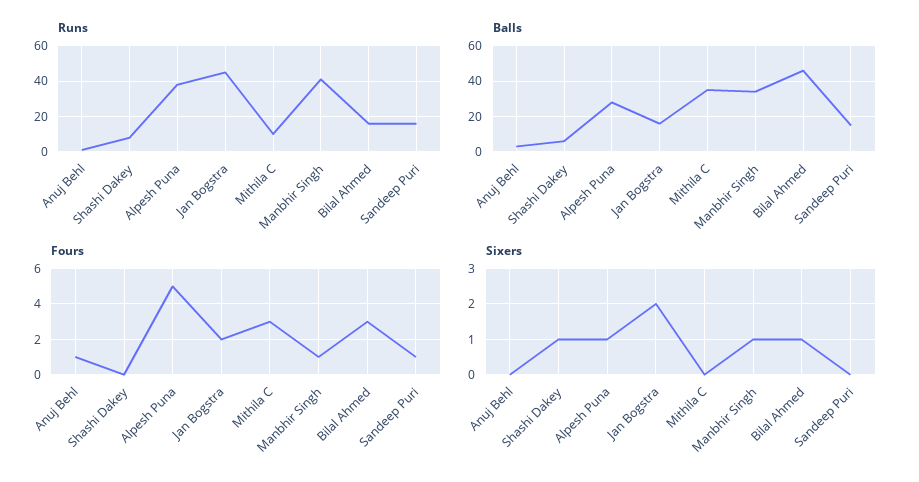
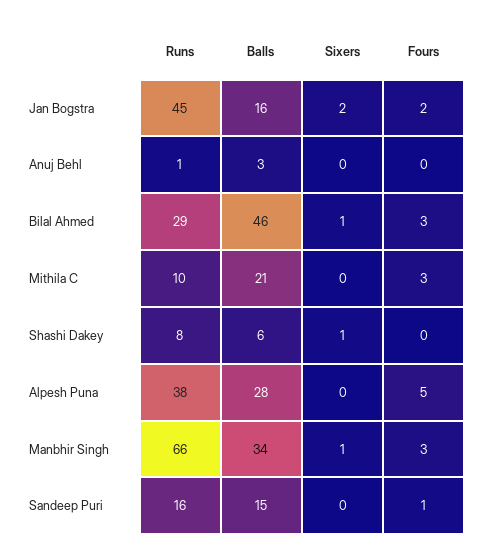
Runs, Manbhir Singh: 40 -> 66
Runs, Bilal Ahmed: 15 -> 29
Balls, Mithila C: 35 -> 21
Fours, Anuj Behl: 1 -> 0
Fours, Manbhir Singh: 1 -> 3
Sixers, Alpesh Puna: 1 -> 0

